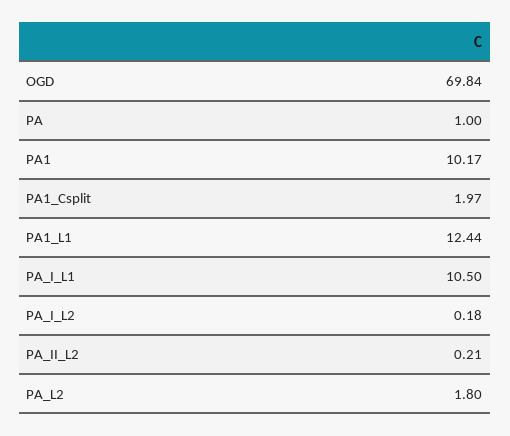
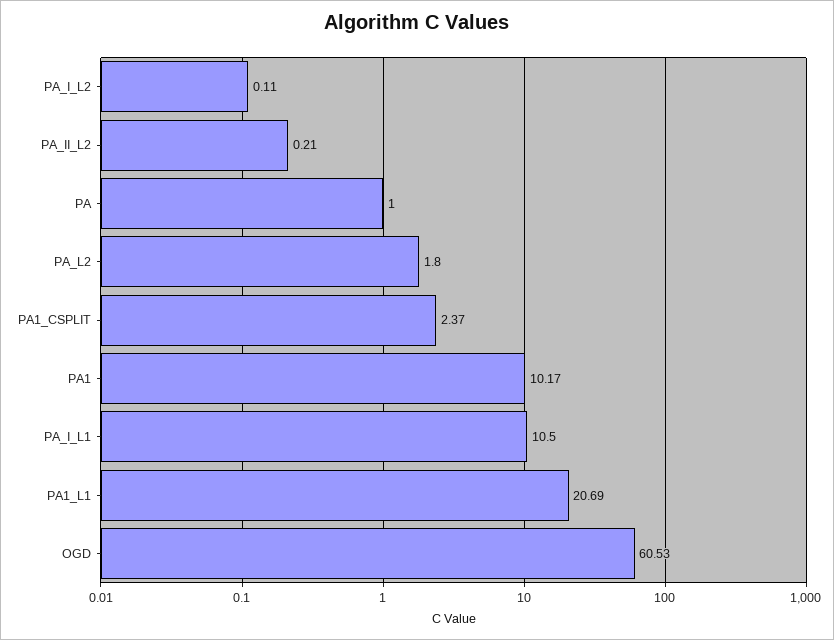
OGD: 69.84 -> 60.53
PA1_Csplit: 1.97 -> 2.37
PA1_L1: 12.44 -> 20.69
PA_I_L2: 0.18 -> 0.11

